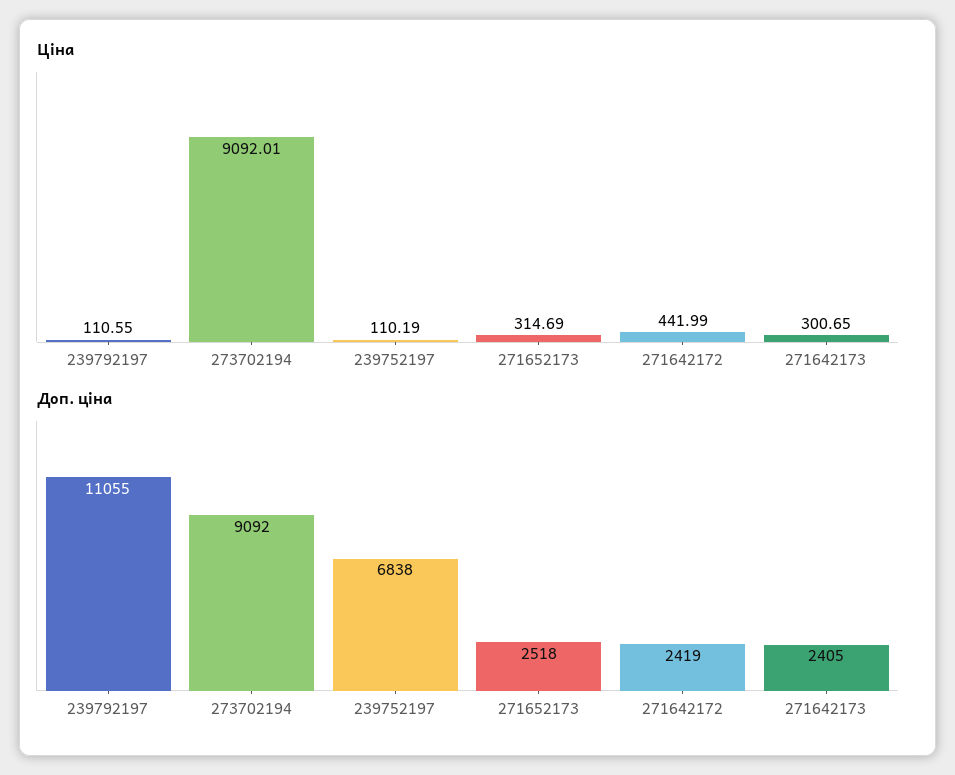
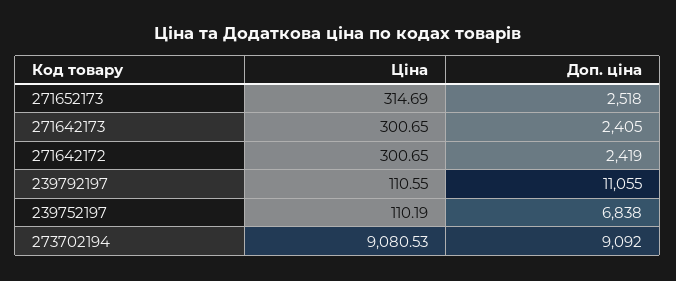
Ціна, 273702194: 9092.01 -> 9080.53
Ціна, 271642172: 441.99 -> 300.65

